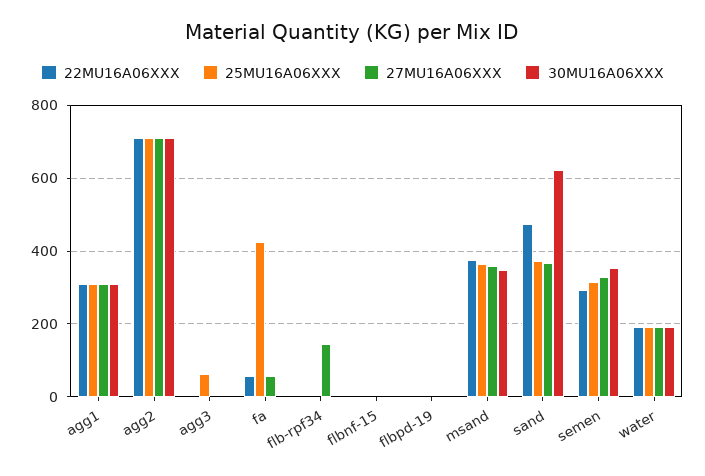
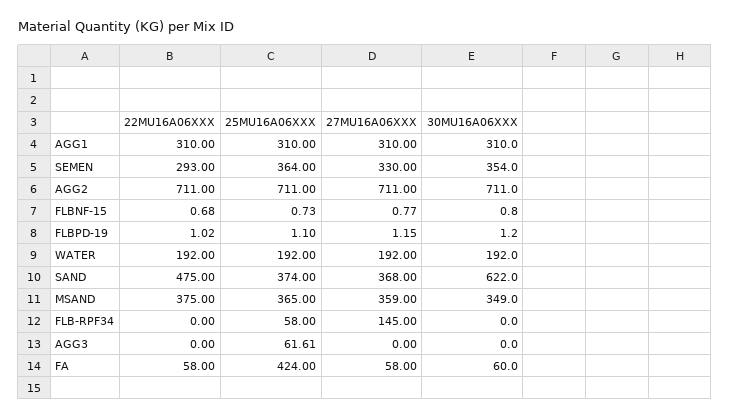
30MU16A06XXX, fa: 0 -> 60
25MU16A06XXX, flb-rpf34: 0 -> 58
25MU16A06XXX, semen: 320 -> 364

